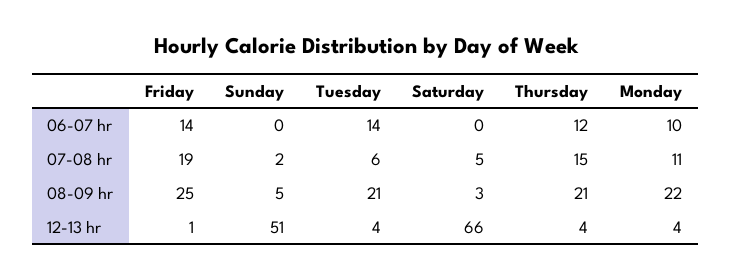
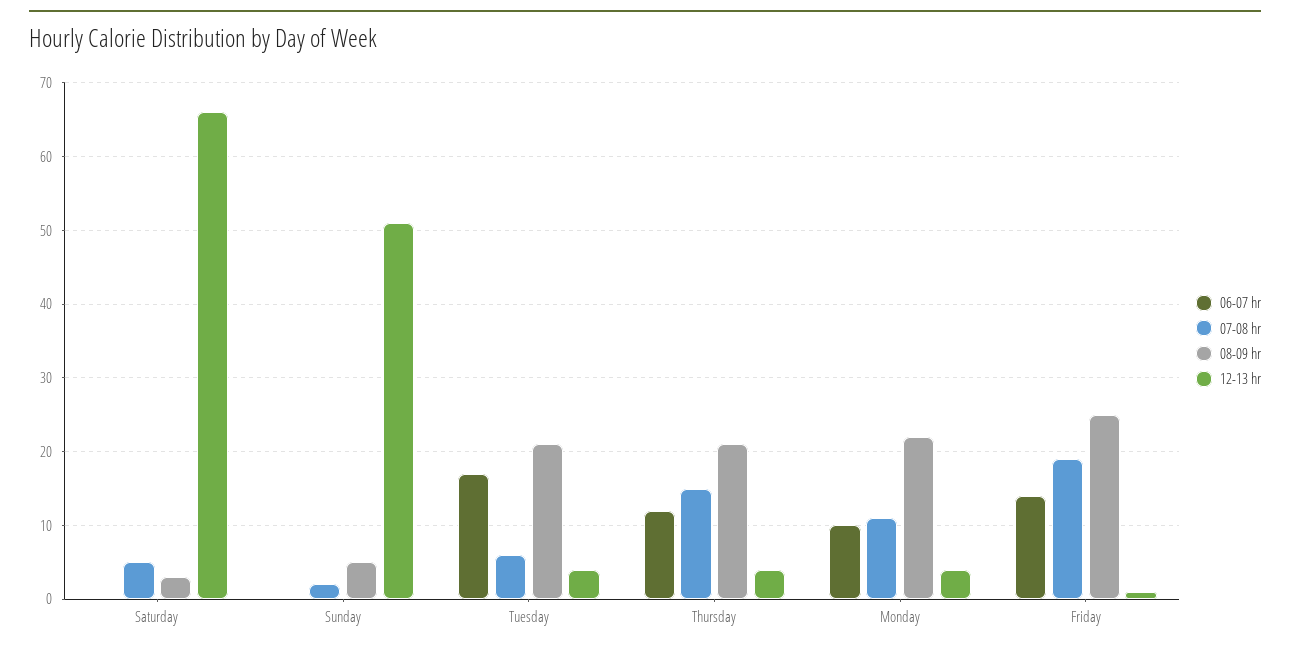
06-07 hr, Tuesday: 14 -> 17

